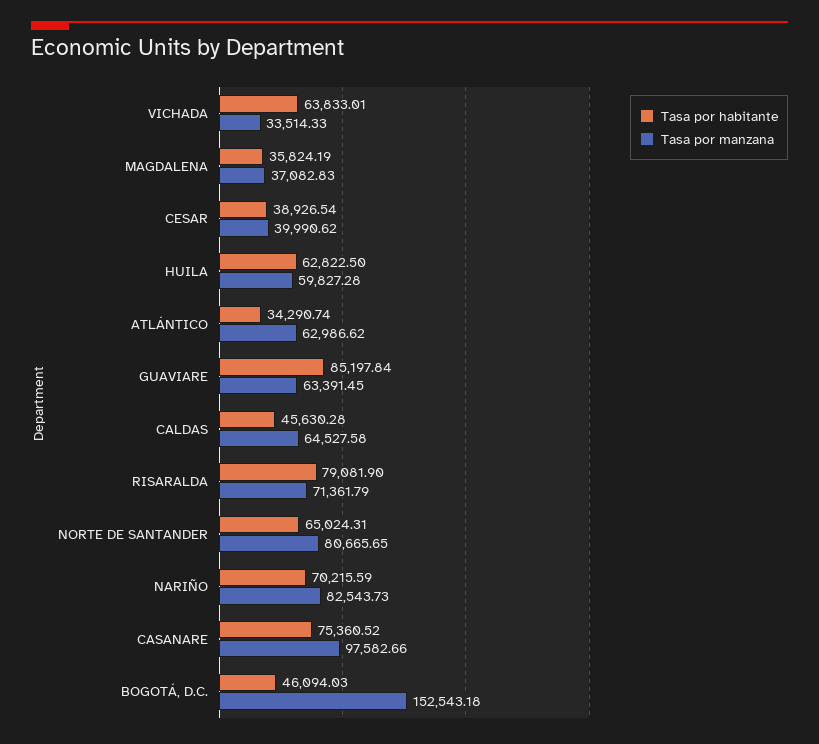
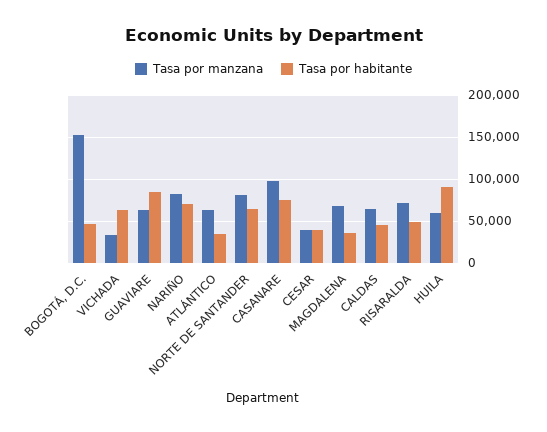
Tasa por manzana, MAGDALENA: 37082.83 -> 70000
Tasa por habitante, HUILA: 62822.5 -> 90000
Tasa por habitante, RISARALDA: 79081.9 -> 50000

